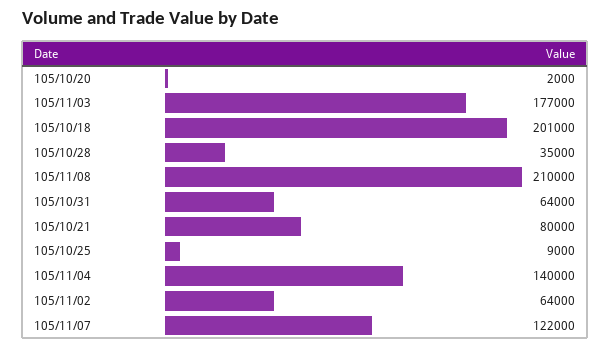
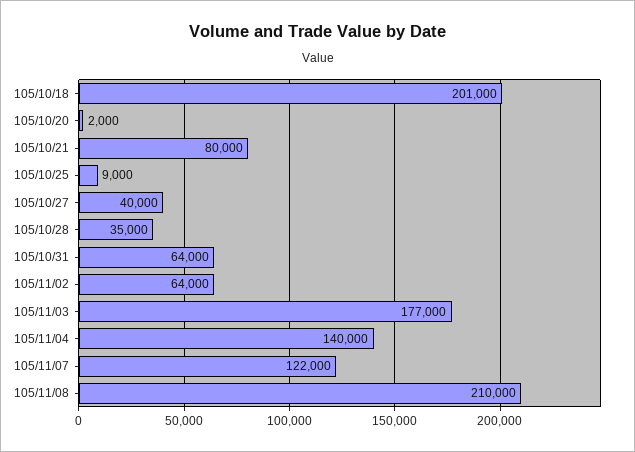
105/10/27: none -> 40000

